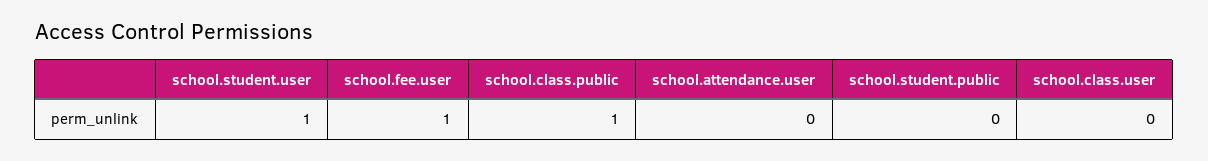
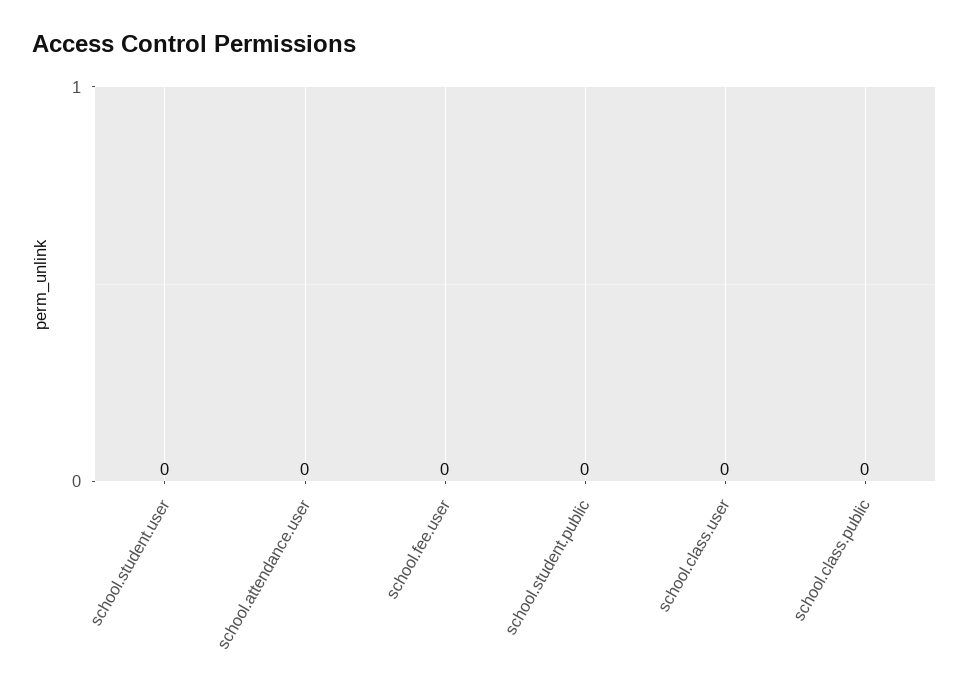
school.student.user: 1 -> 0
school.fee.user: 1 -> 0
school.class.public: 1 -> 0

